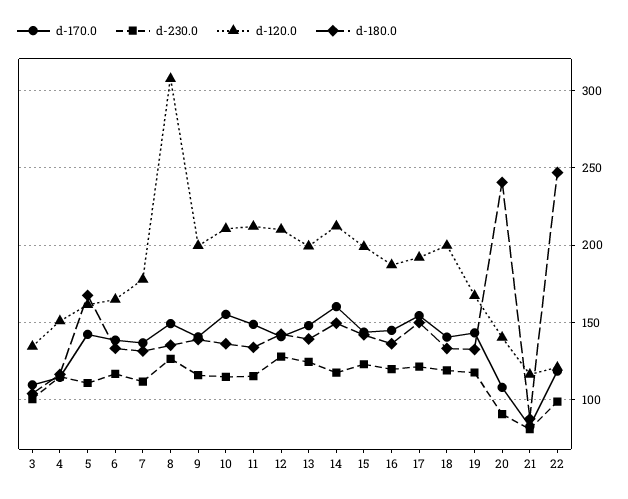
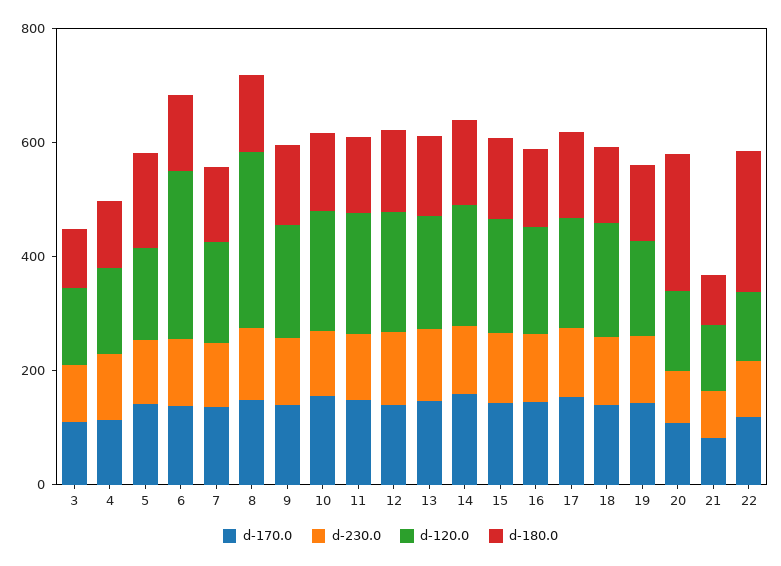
d-120.0, 6: 165 -> 300

